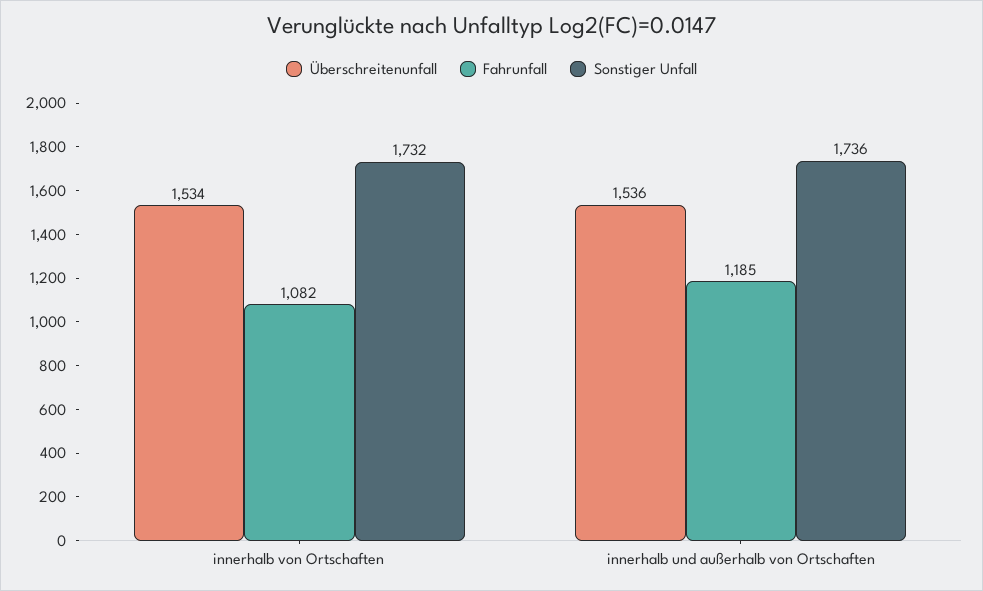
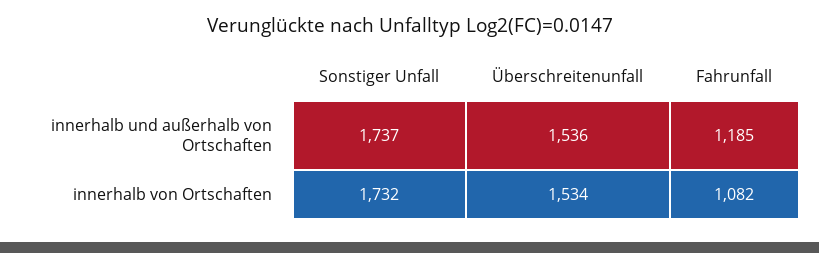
Sonstiger Unfall, innerhalb und außerhalb von Ortschaften: 1736 -> 1737

